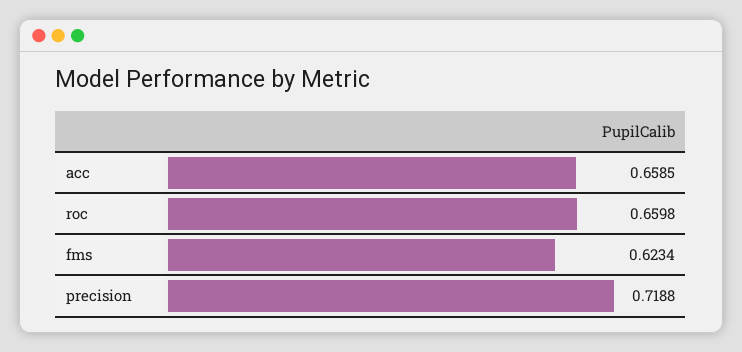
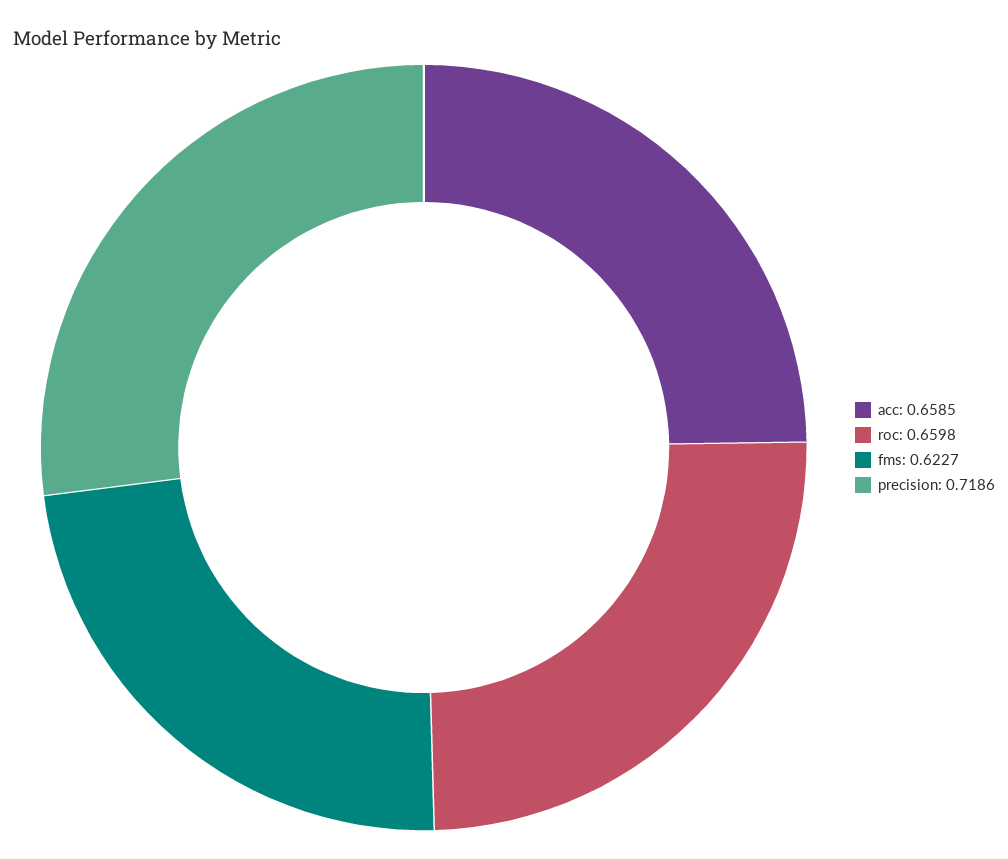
fms: 0.6234 -> 0.6227
precision: 0.7188 -> 0.7186

